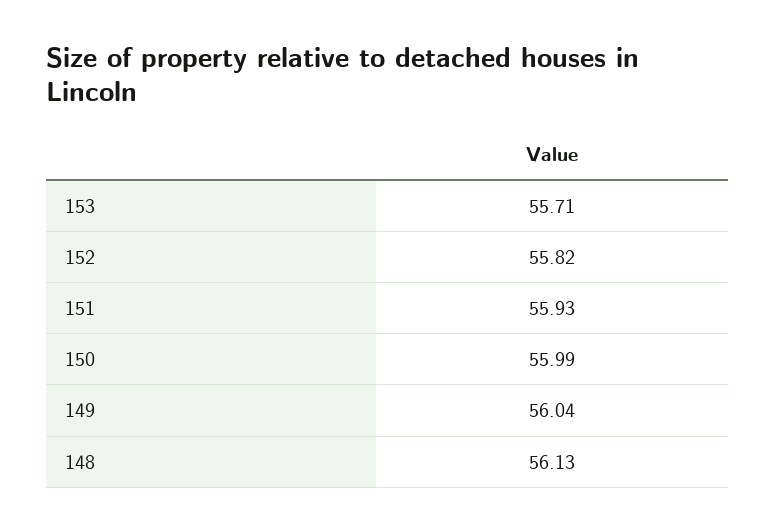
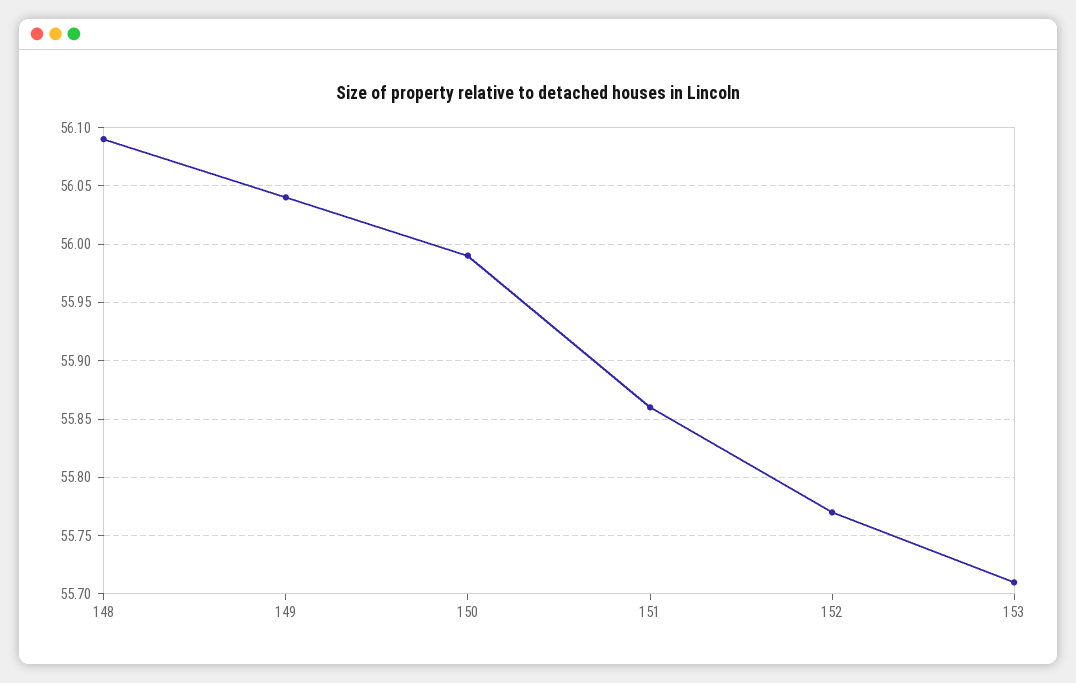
152: 55.82 -> 55.77
151: 55.93 -> 55.86
148: 56.13 -> 56.09

